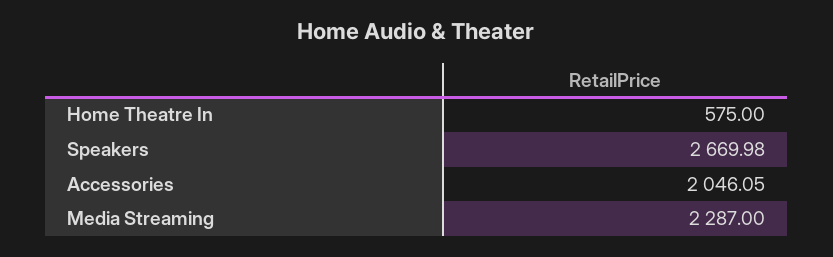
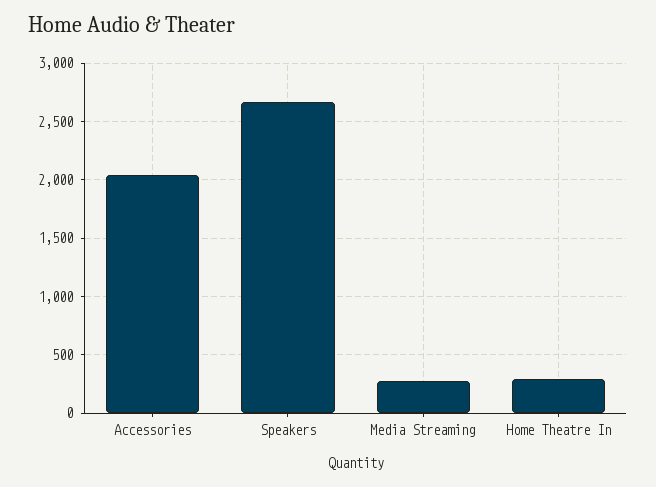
Home Theatre In: 575 -> 300
Media Streaming: 2287 -> 300

